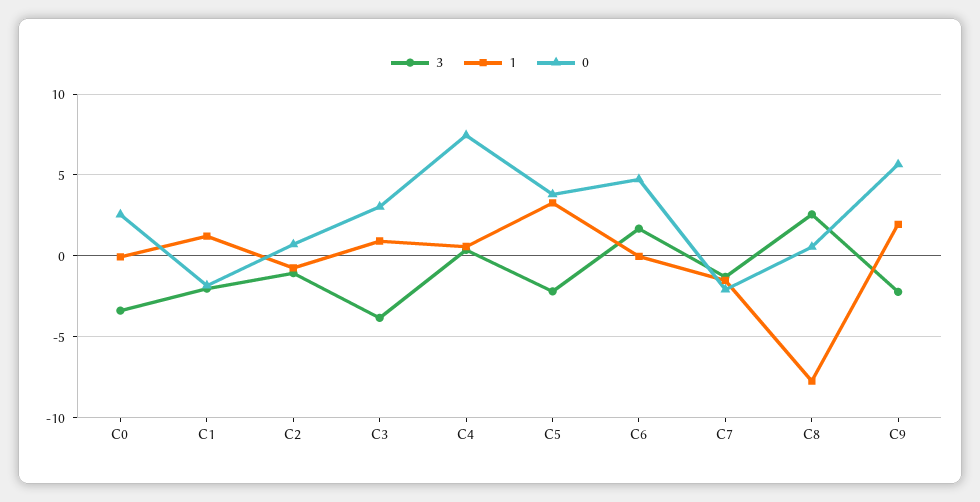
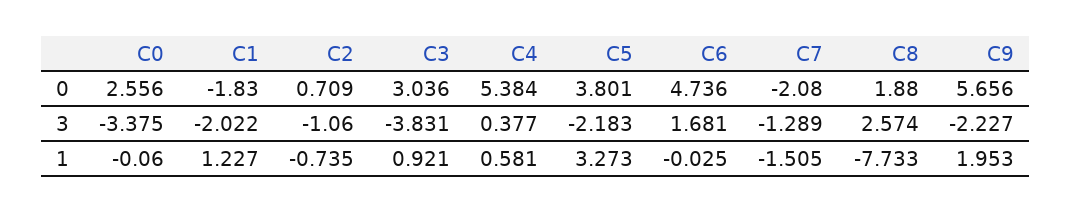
0, C4: 7.5 -> 5.384
0, C8: 0.5 -> 1.88

